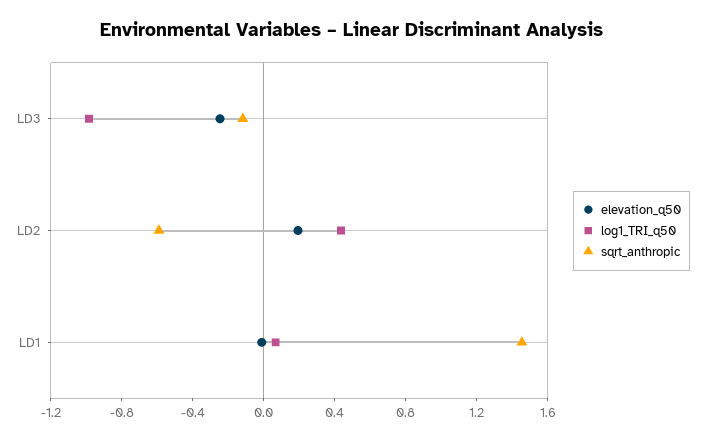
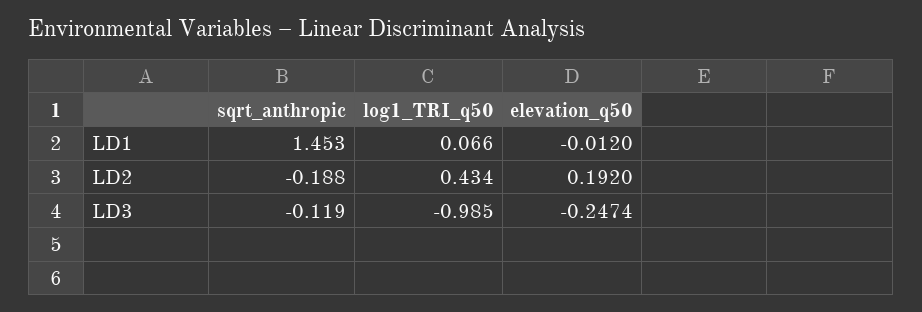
sqrt_anthropic, LD2: -0.6 -> -0.188

